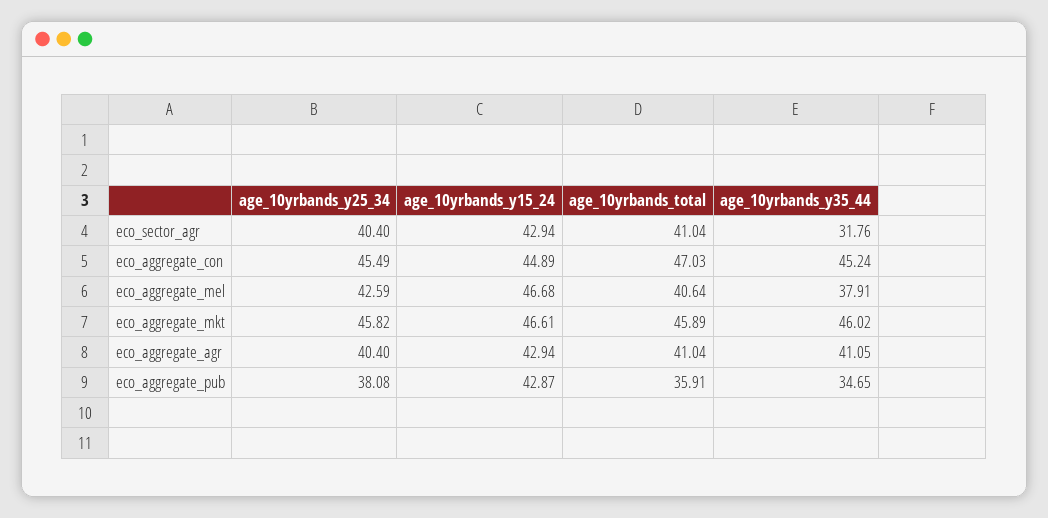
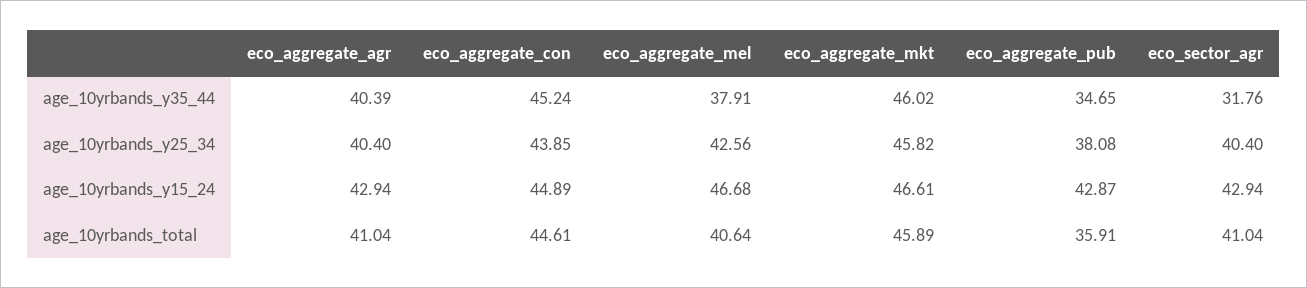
age_10yrbands_y25_34, eco_aggregate_con: 45.49 -> 43.85
age_10yrbands_total, eco_aggregate_con: 47.03 -> 44.61
age_10yrbands_y25_34, eco_aggregate_mel: 42.59 -> 42.56
age_10yrbands_y35_44, eco_aggregate_agr: 41.05 -> 40.39

